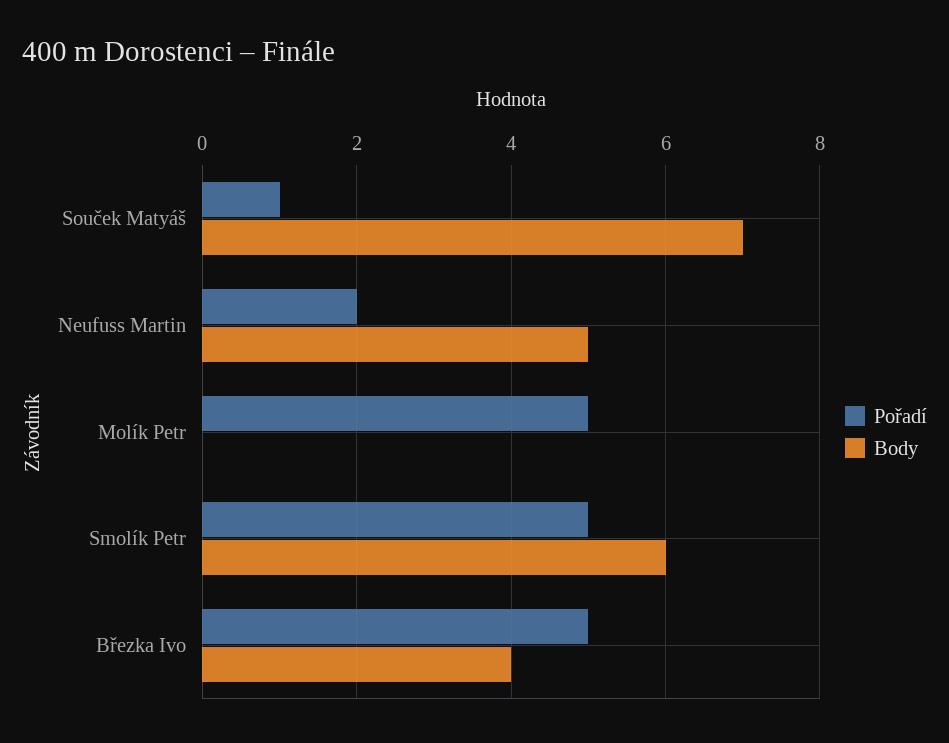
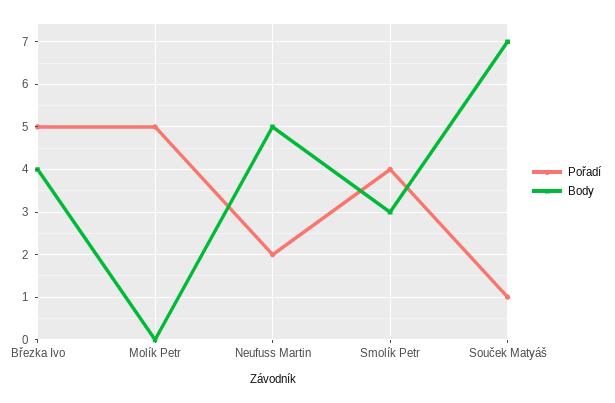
Pořadí, Smolík Petr: 5 -> 4
Body, Smolík Petr: 6 -> 3

